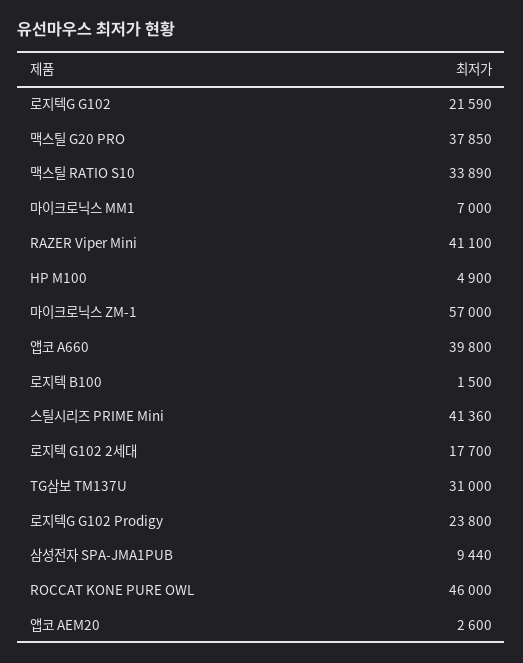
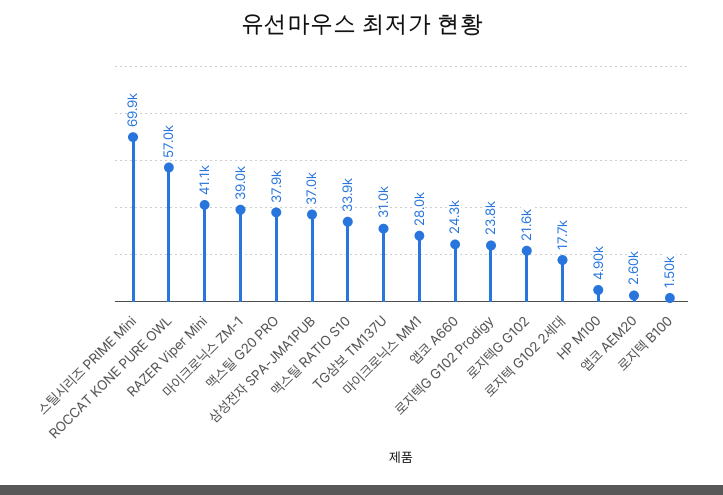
마이크로닉스 MM1: 7000 -> 28000
마이크로닉스 ZM-1: 57000 -> 39000
앱코 A660: 39800 -> 24300
스틸시리즈 PRIME Mini: 41360 -> 69900
삼성전자 SPA-JMA1PUB: 9440 -> 37000
ROCCAT KONE PURE OWL: 46000 -> 57000

